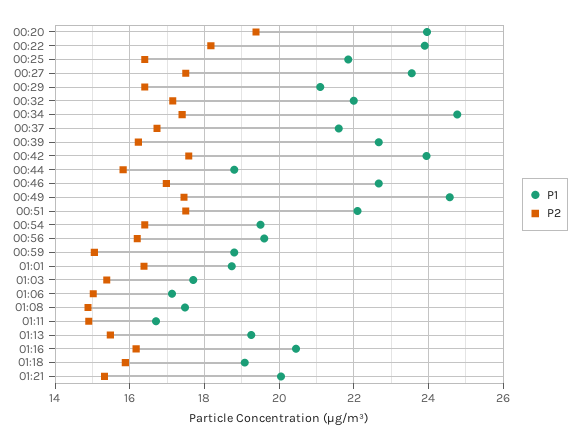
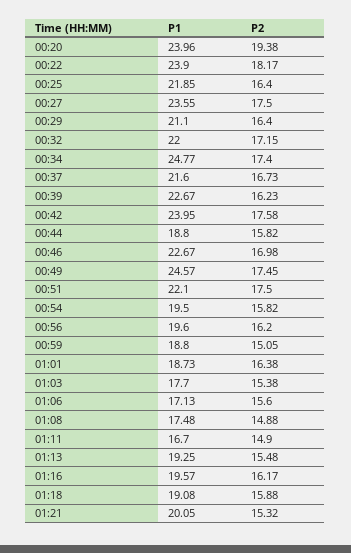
P2, 00:54: 16.4 -> 15.82
P2, 01:06: 15 -> 15.6
P1, 01:16: 20.4 -> 19.57

